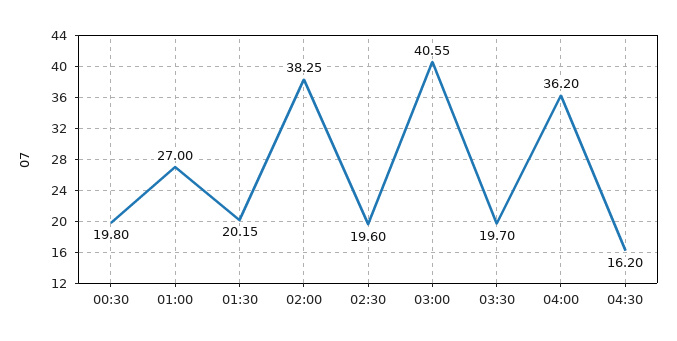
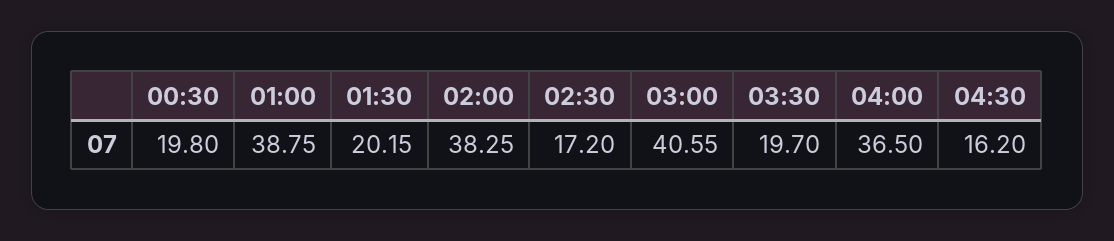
01:00: 27 -> 38.75
02:30: 19.6 -> 17.2
04:00: 36.2 -> 36.5

